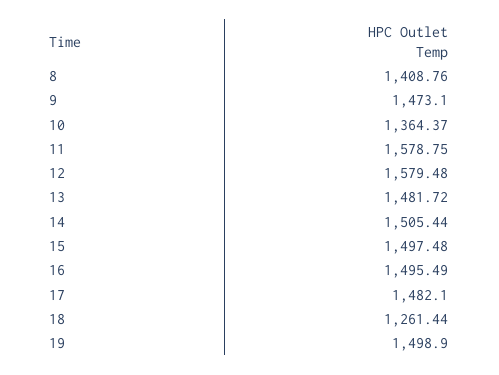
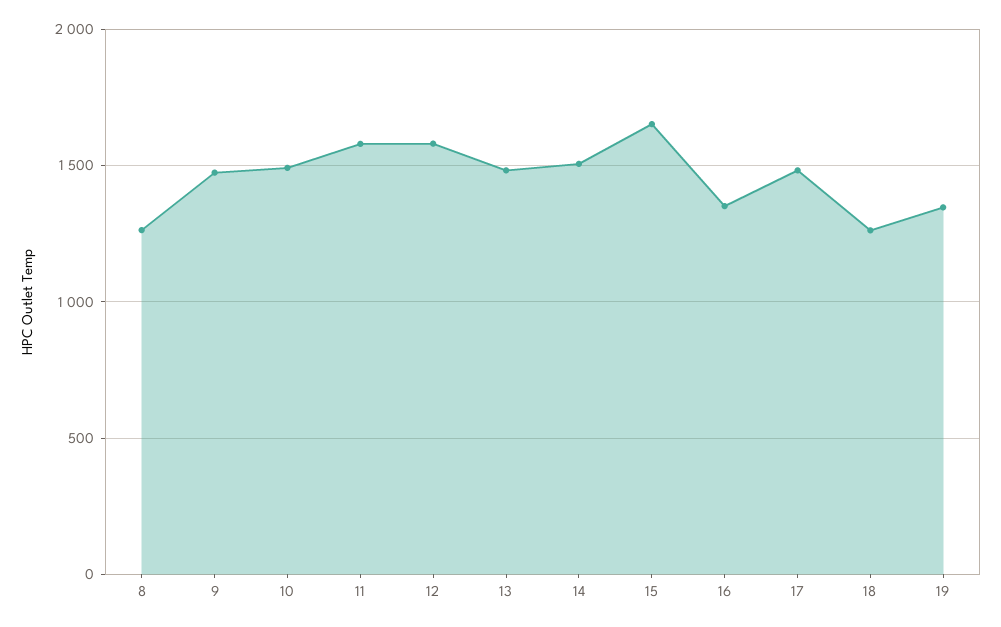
8: 1408.76 -> 1250
10: 1364.37 -> 1500
15: 1497.48 -> 1650
16: 1495.49 -> 1350
19: 1498.9 -> 1350

